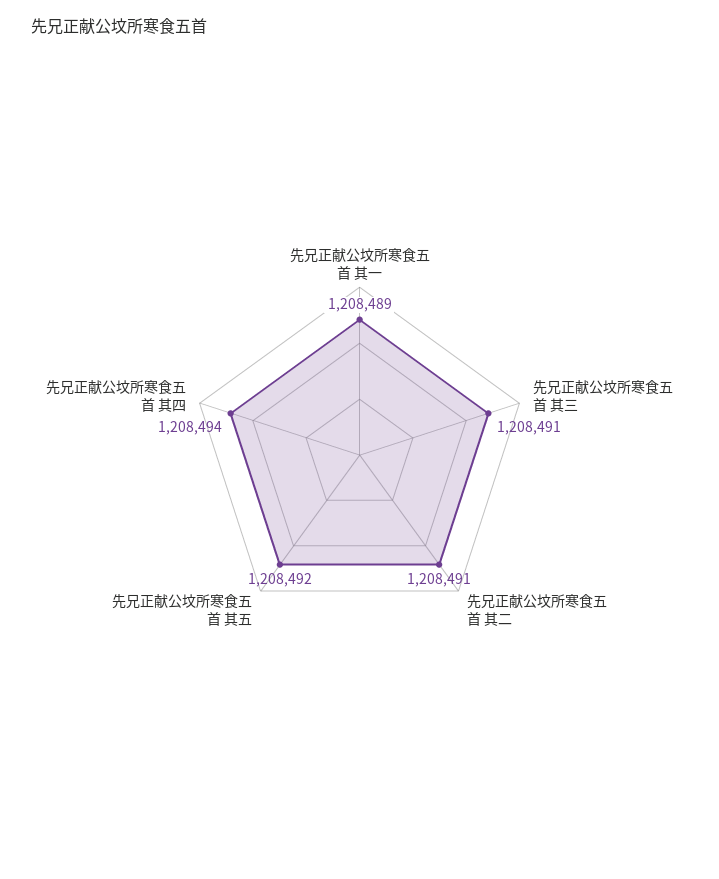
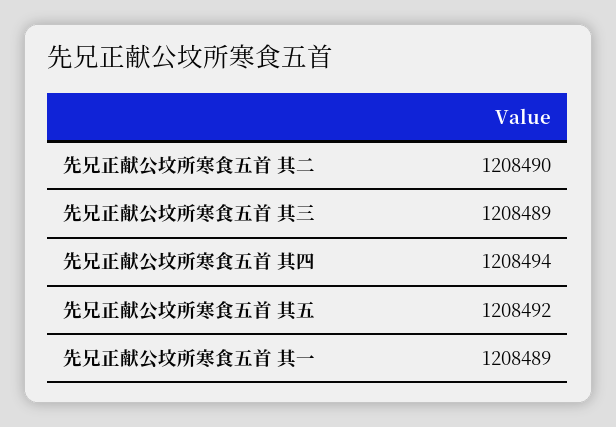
先兄正献公坟所寒食五首 其三: 1208491 -> 1208489
先兄正献公坟所寒食五首 其二: 1208491 -> 1208490

